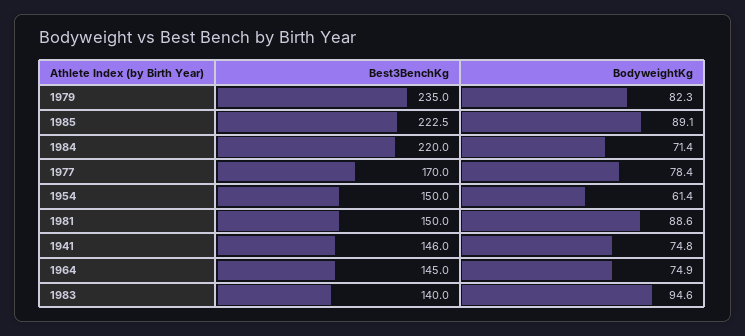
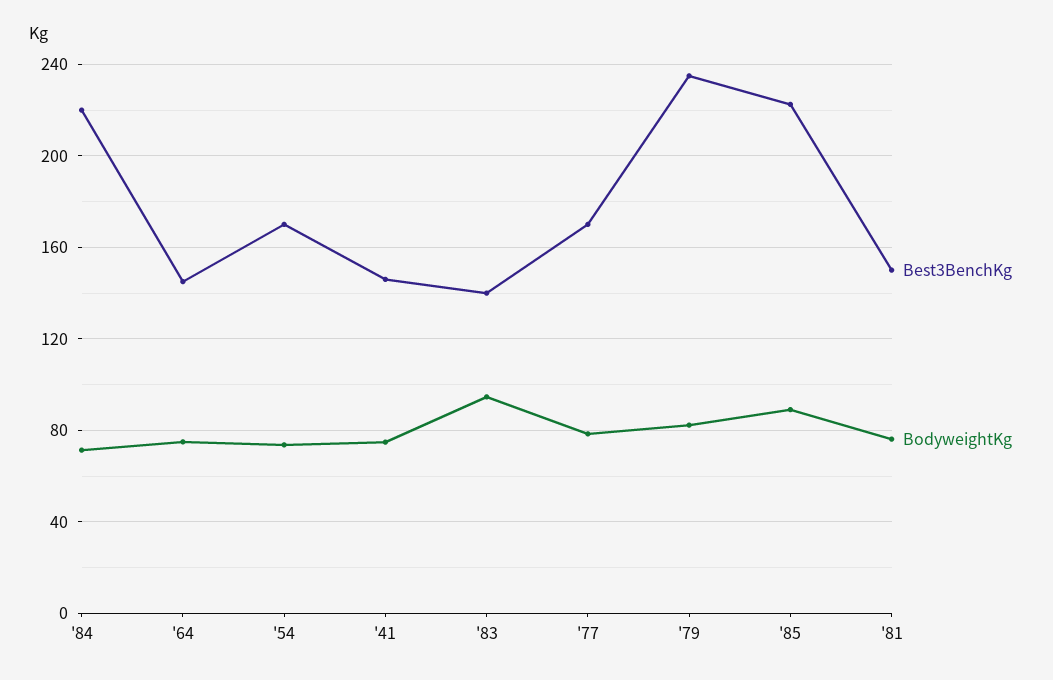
Best3BenchKg, 1954: 150 -> 170
BodyweightKg, 1954: 61.4 -> 75
BodyweightKg, 1981: 88.6 -> 75

